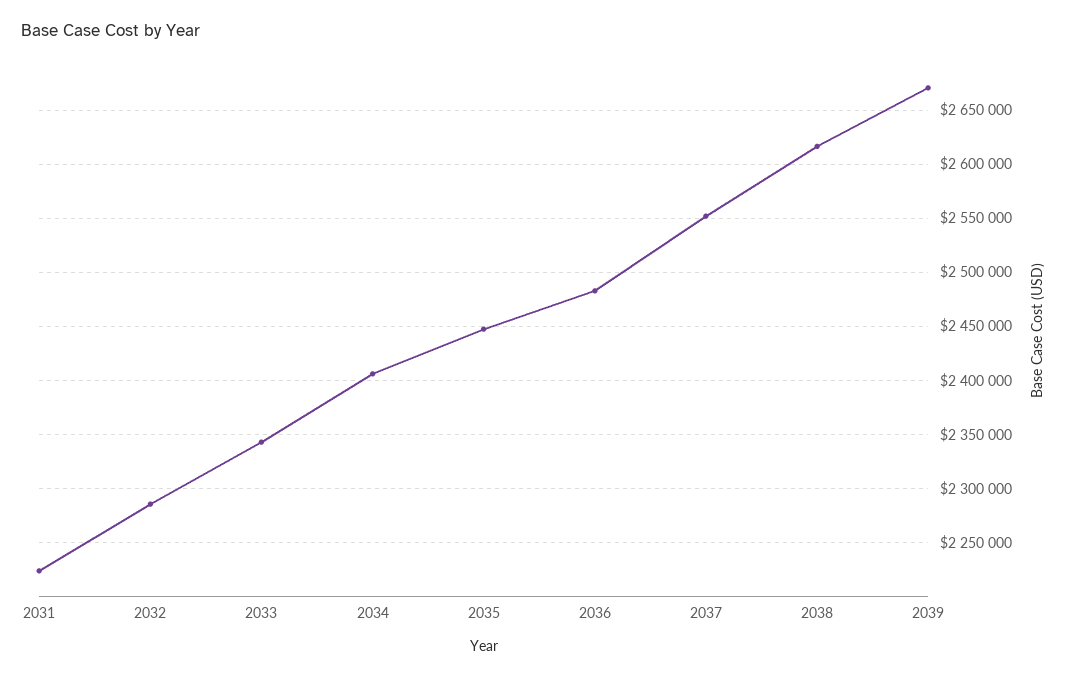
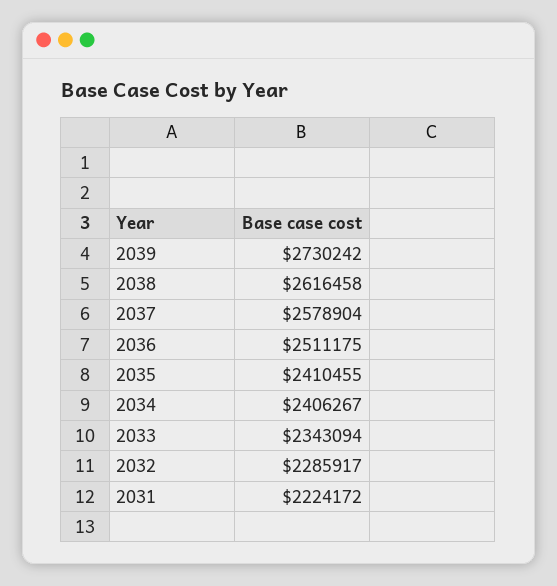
2035: 2450000 -> 2410455
2036: 2480000 -> 2511175
2037: 2550000 -> 2578904
2039: 2670000 -> 2730242

